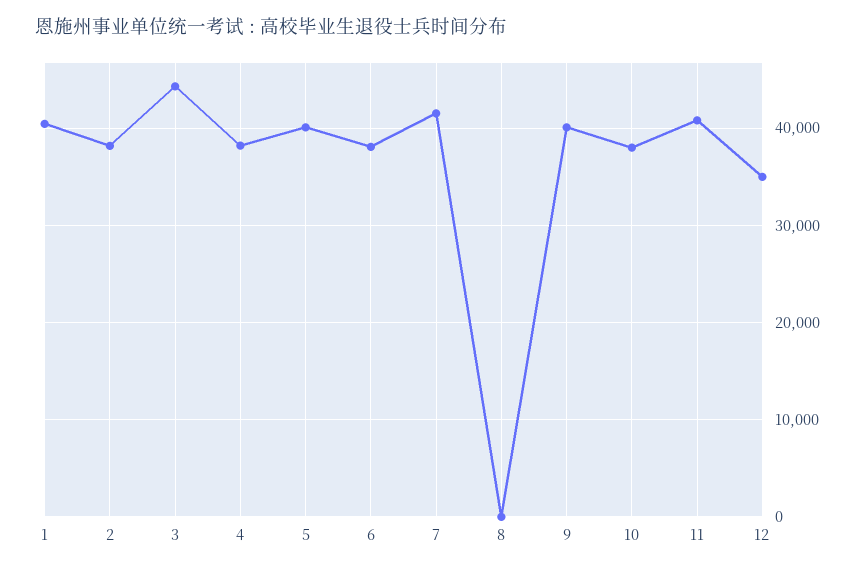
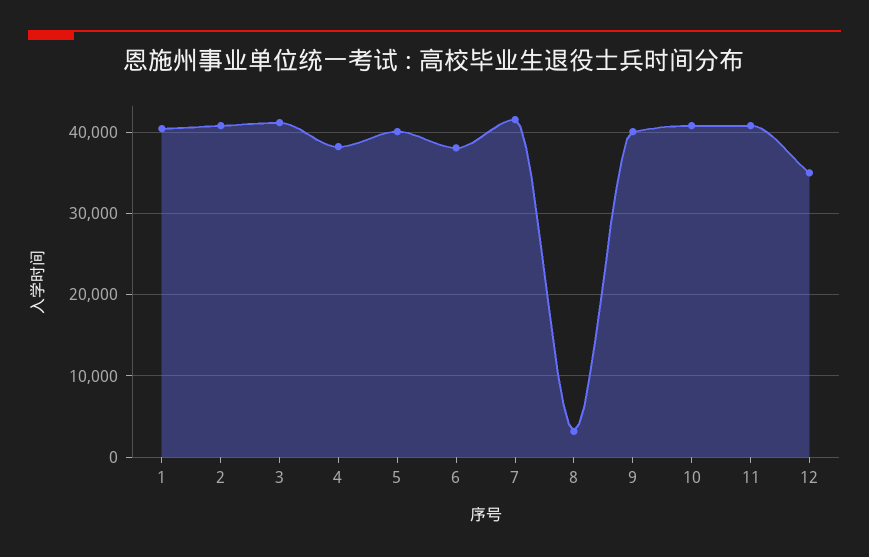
2: 38000 -> 41000
3: 44000 -> 41000
8: 0 -> 3000
10: 38000 -> 41000

